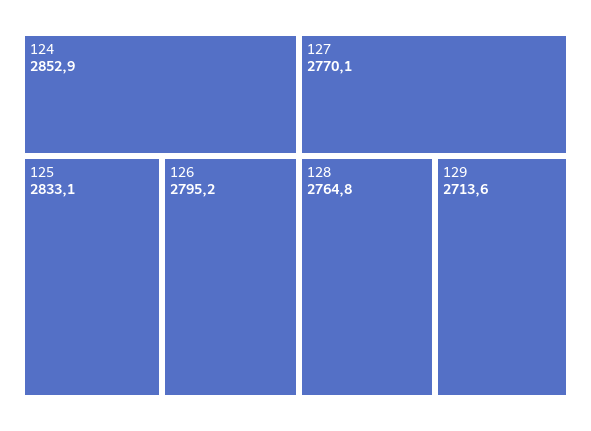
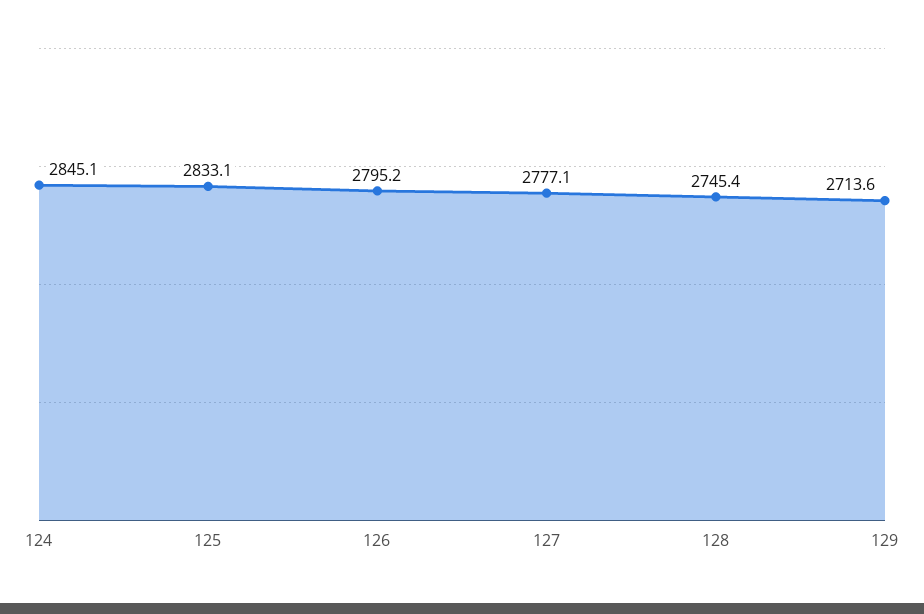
124: 2852.9 -> 2845.1
127: 2770.1 -> 2777.1
128: 2764.8 -> 2745.4

